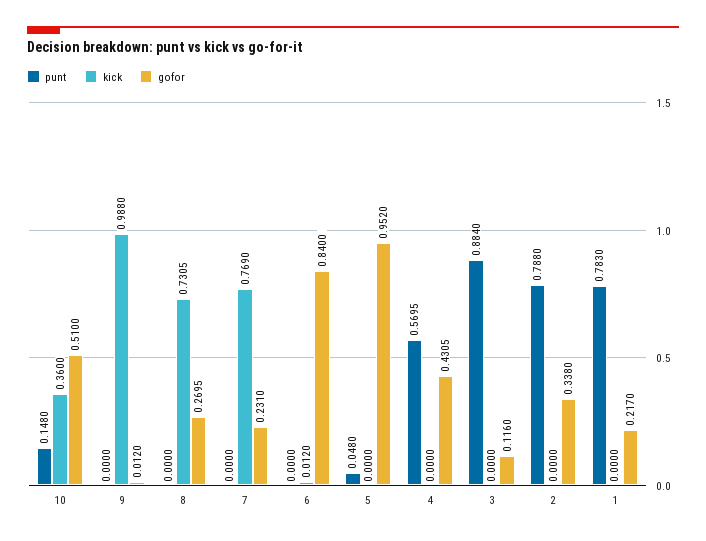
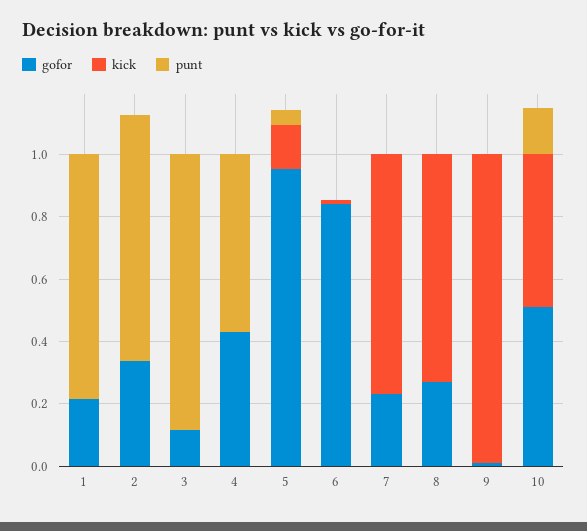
kick, 10: 0.36 -> 0.5
kick, 5: 0 -> 0.15

